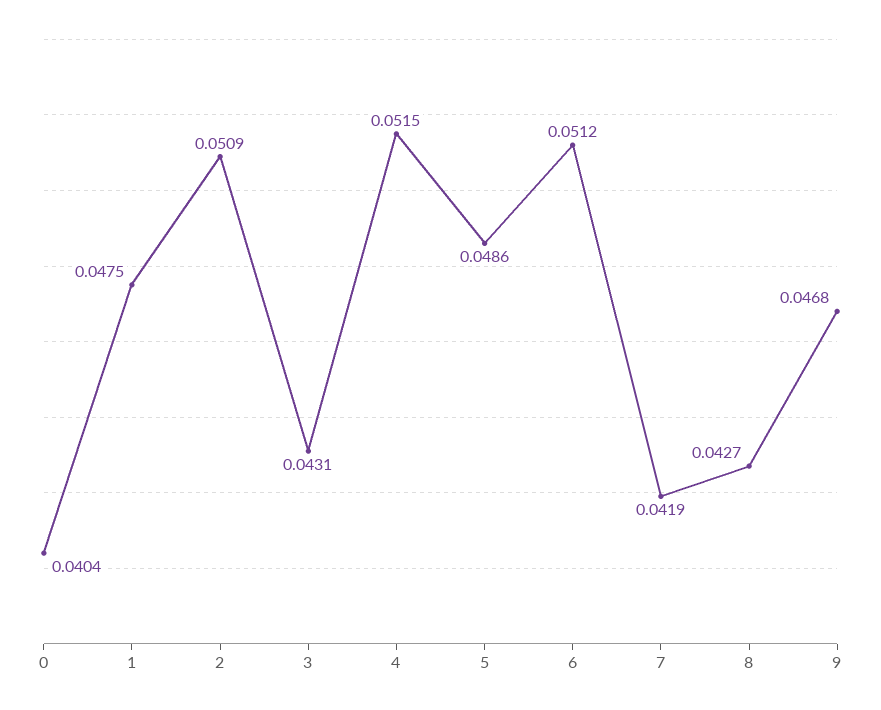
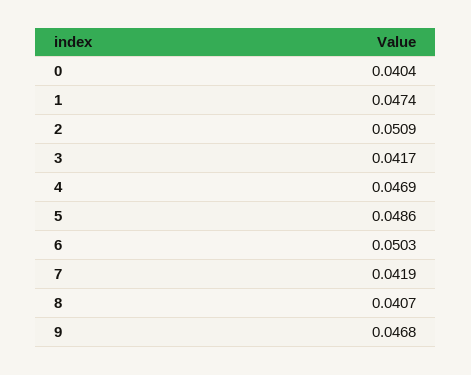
1: 0.0475 -> 0.0474
3: 0.0431 -> 0.0417
4: 0.0515 -> 0.0469
6: 0.0512 -> 0.0503
8: 0.0427 -> 0.0407

